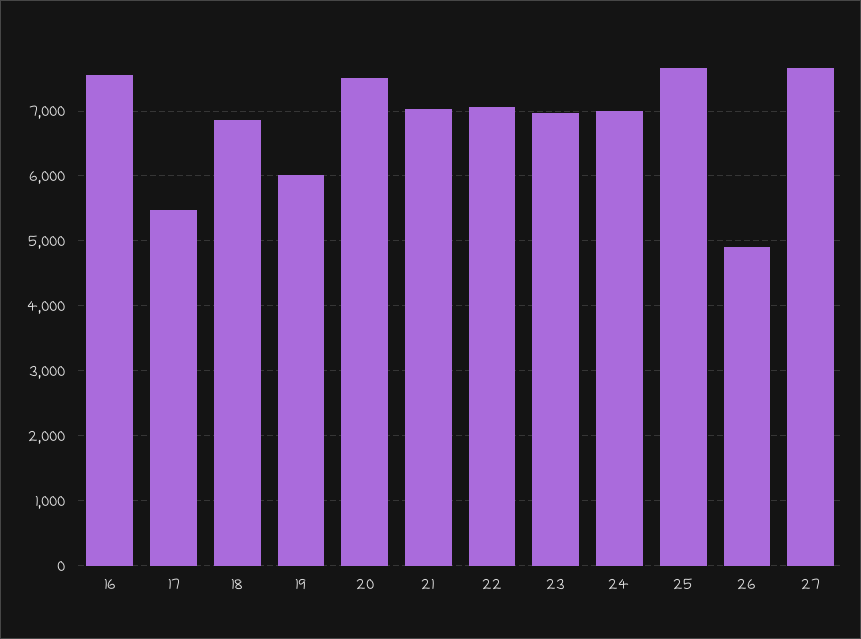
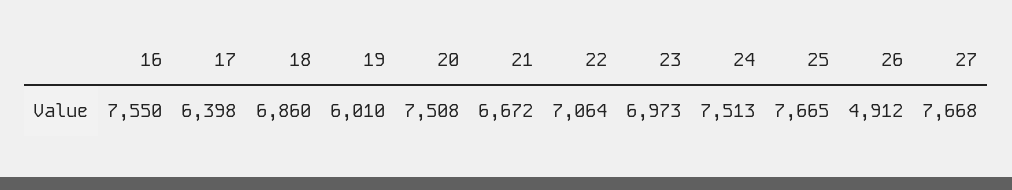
17: 5500 -> 6398
21: 7000 -> 6672
24: 7000 -> 7513

